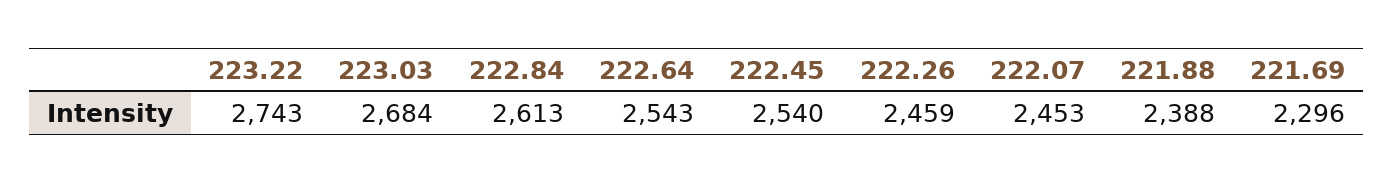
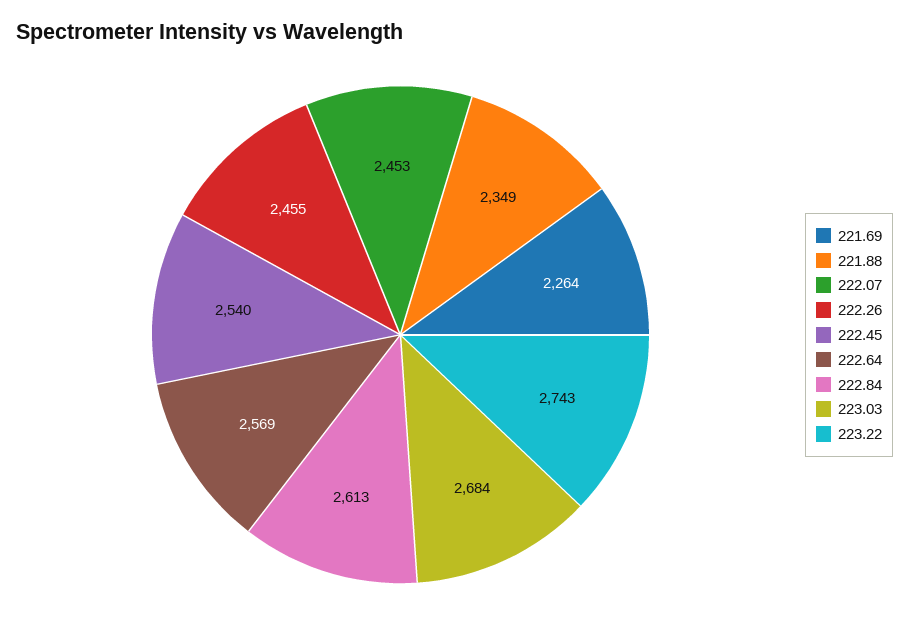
222.64: 2543 -> 2569
222.26: 2459 -> 2455
221.88: 2388 -> 2349
221.69: 2296 -> 2264

